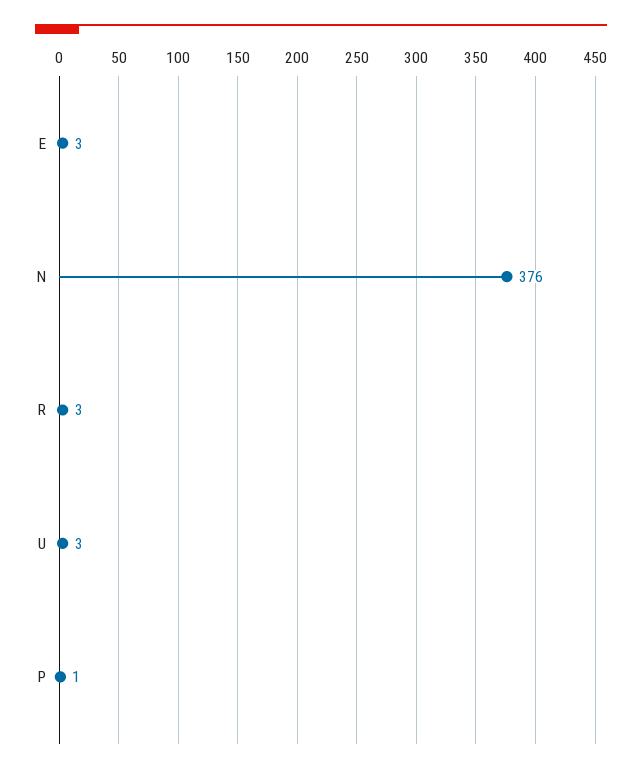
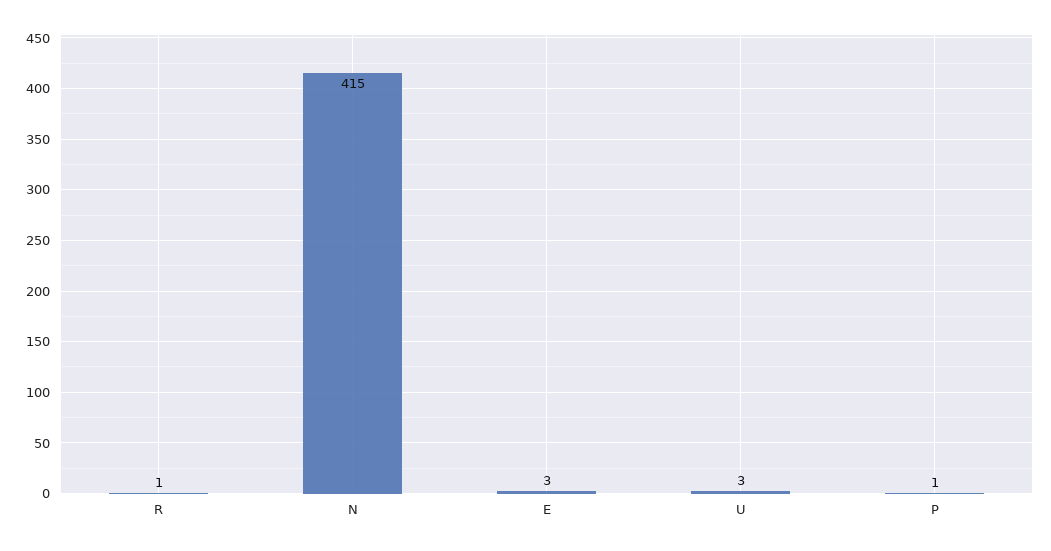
N: 376 -> 415
R: 3 -> 1

